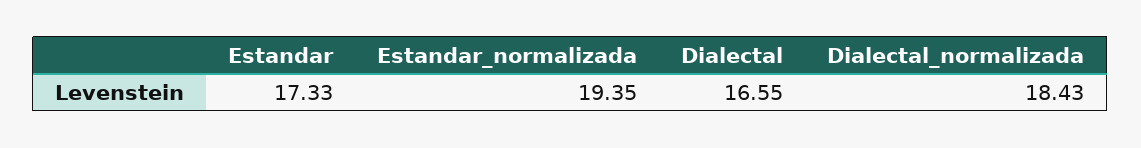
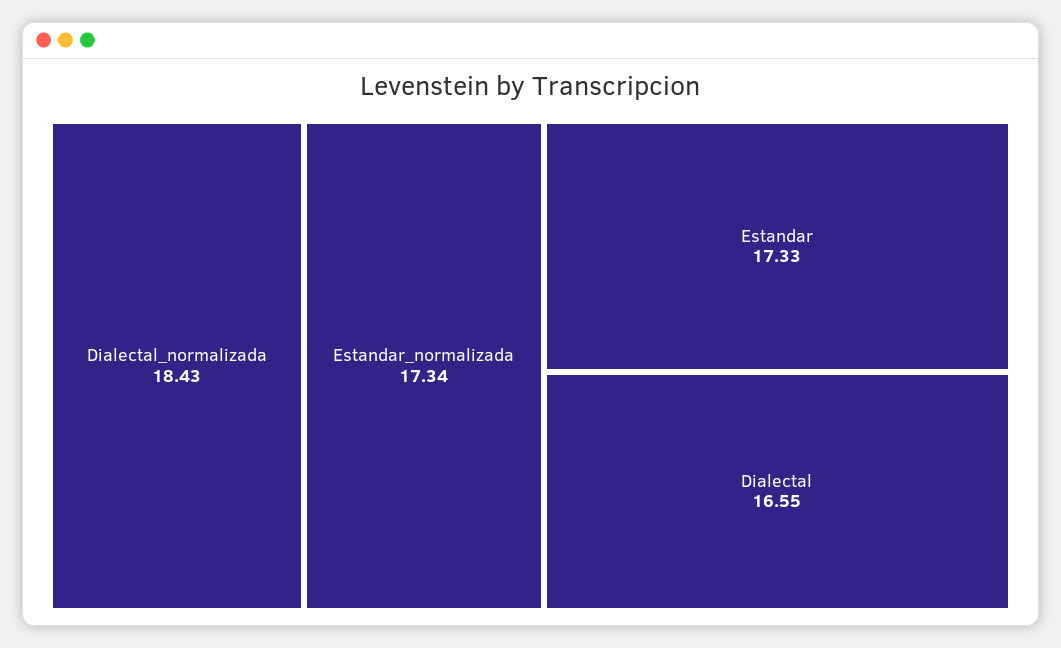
Estandar_normalizada: 19.35 -> 17.34

